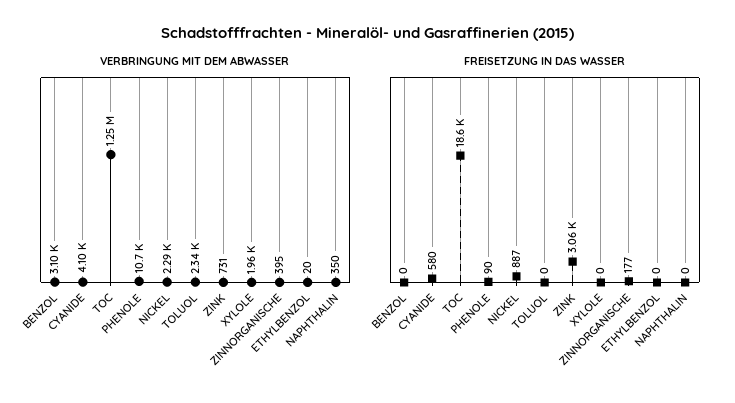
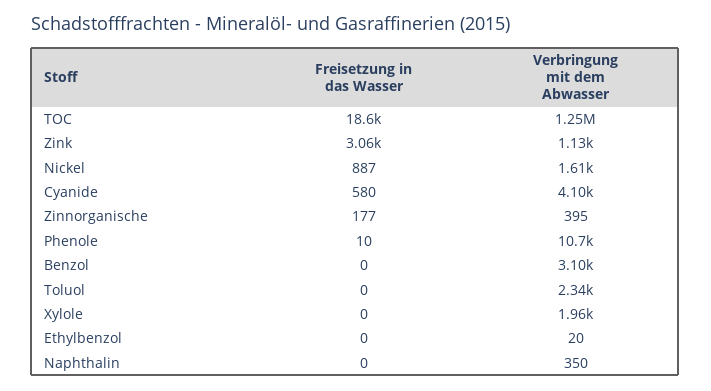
VERBRINGUNG MIT DEM ABWASSER, NICKEL: 2290 -> 1610
VERBRINGUNG MIT DEM ABWASSER, ZINK: 731 -> 1130
FREISETZUNG IN DAS WASSER, PHENOLE: 90 -> 10

